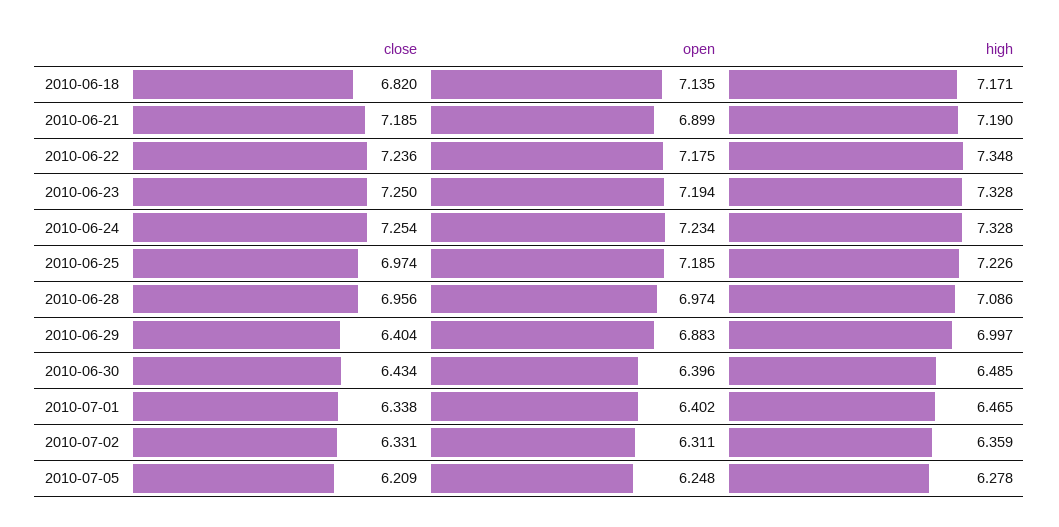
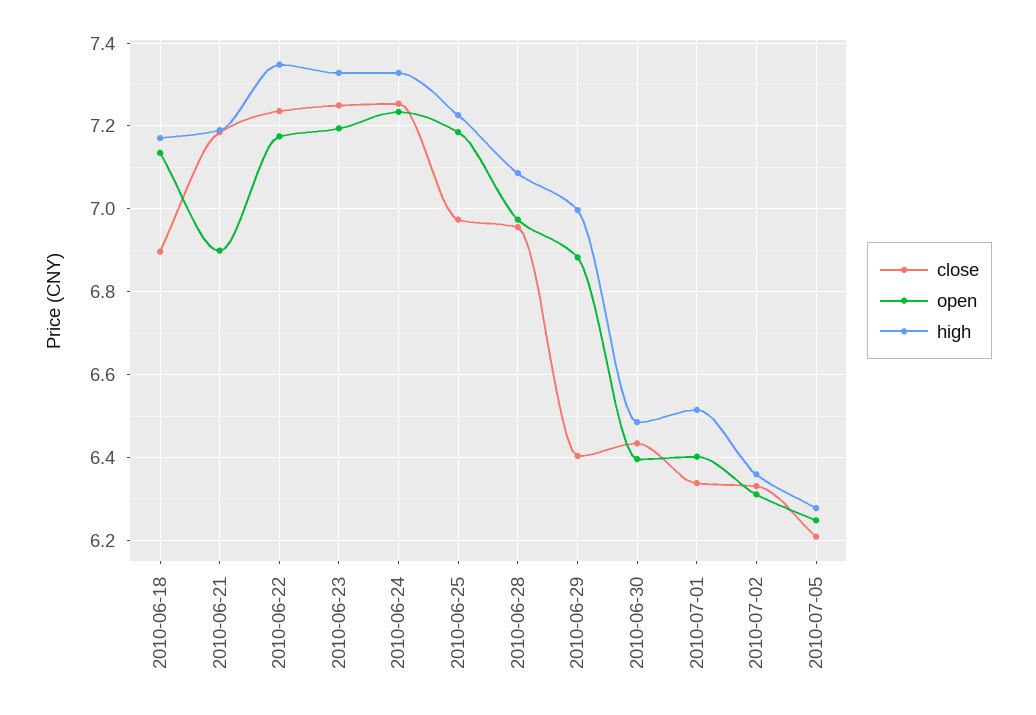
close, 2010-06-18: 6.82 -> 6.9
high, 2010-07-01: 6.465 -> 6.52

